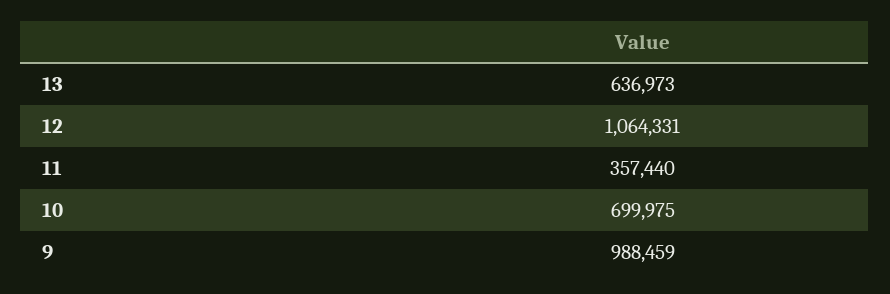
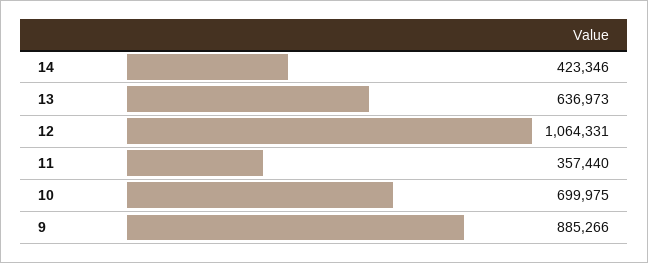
9: 988459 -> 885266
14: none -> 423346

